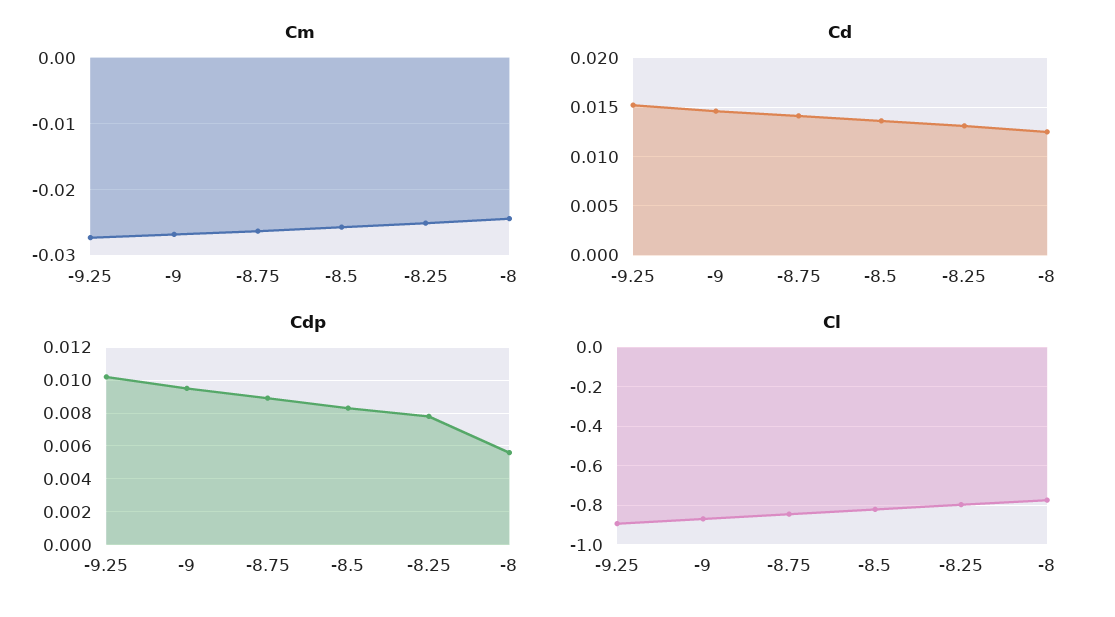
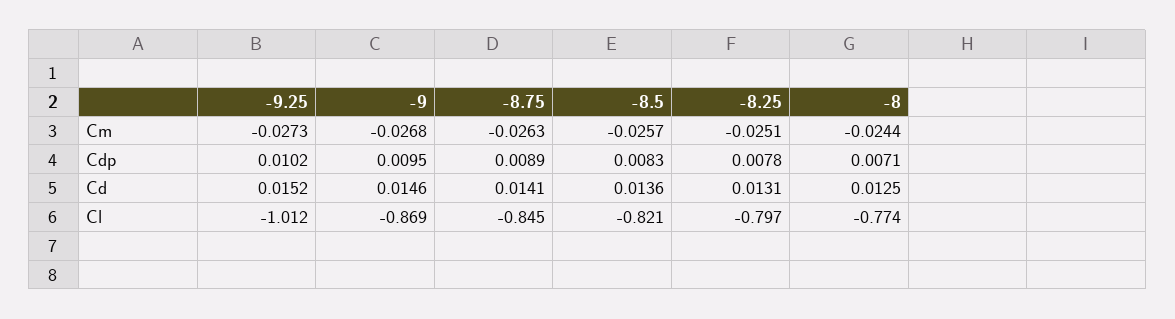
Cdp, -8: 0.0055 -> 0.0071
Cl, -9.25: -0.9 -> -1.012

